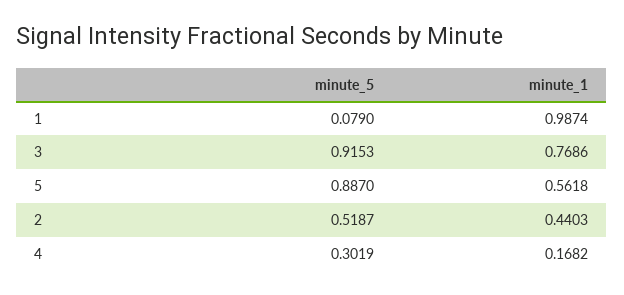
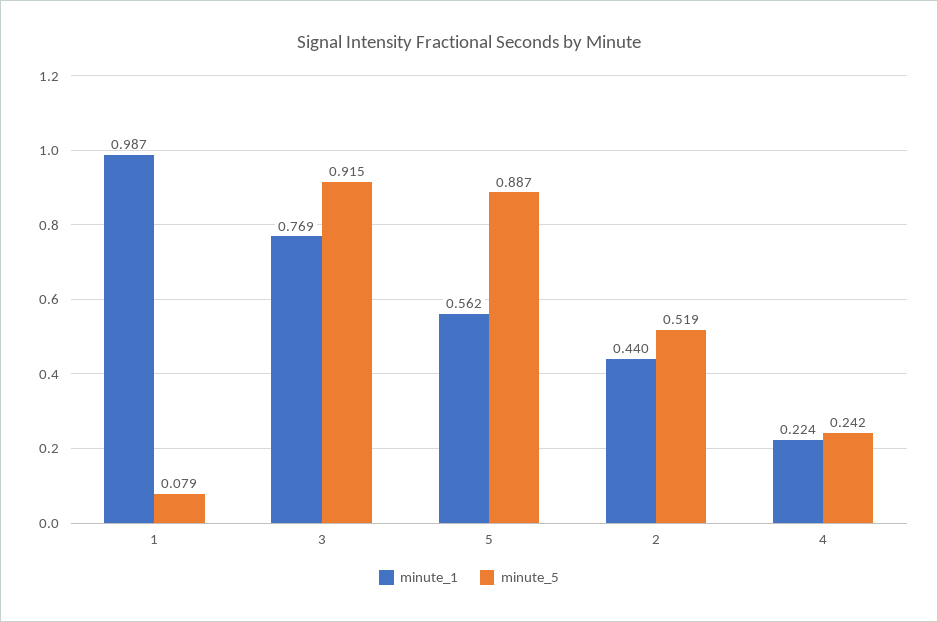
minute_5, 4: 0.3019 -> 0.242
minute_1, 4: 0.1682 -> 0.224

